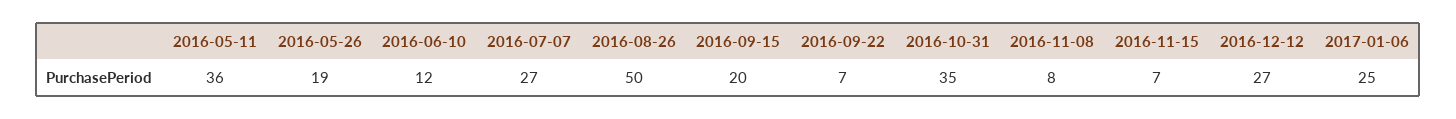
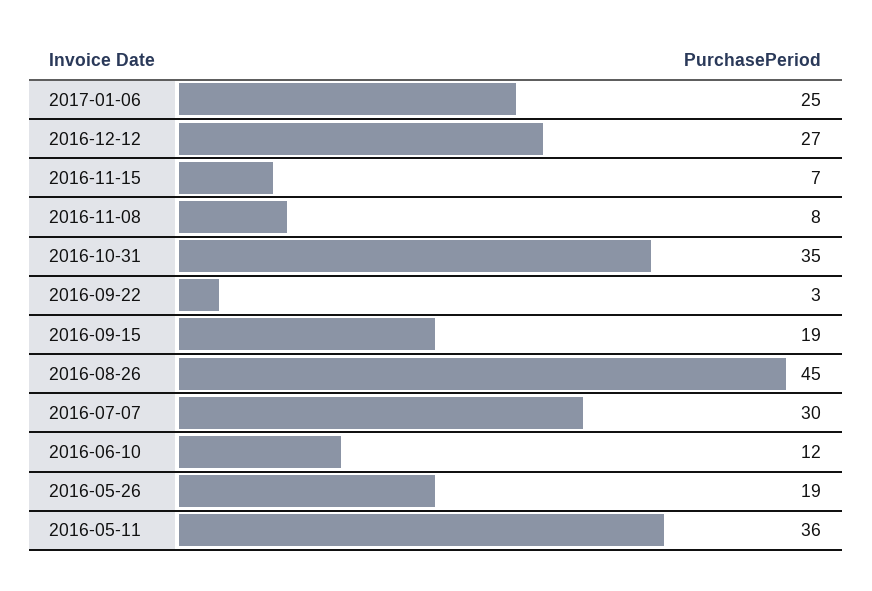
2016-07-07: 27 -> 30
2016-08-26: 50 -> 45
2016-09-15: 20 -> 19
2016-09-22: 7 -> 3

